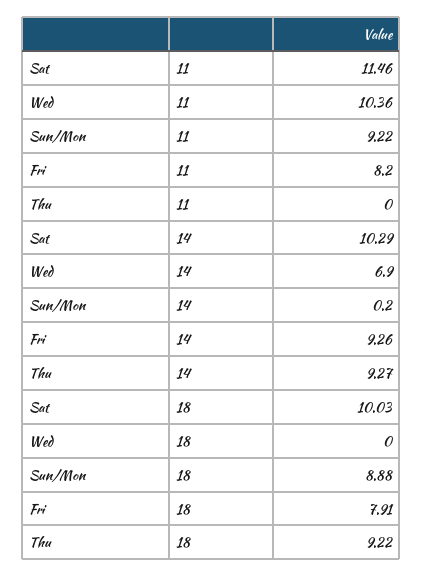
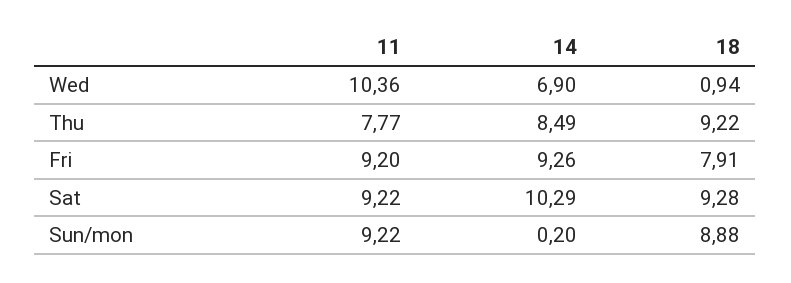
Sat, 11: 11.46 -> 9.22
Fri, 11: 8.2 -> 9.2
Thu, 11: 0 -> 7.77
Thu, 14: 9.27 -> 8.49
Sat, 18: 10.03 -> 9.28
Wed, 18: 0 -> 0.94

